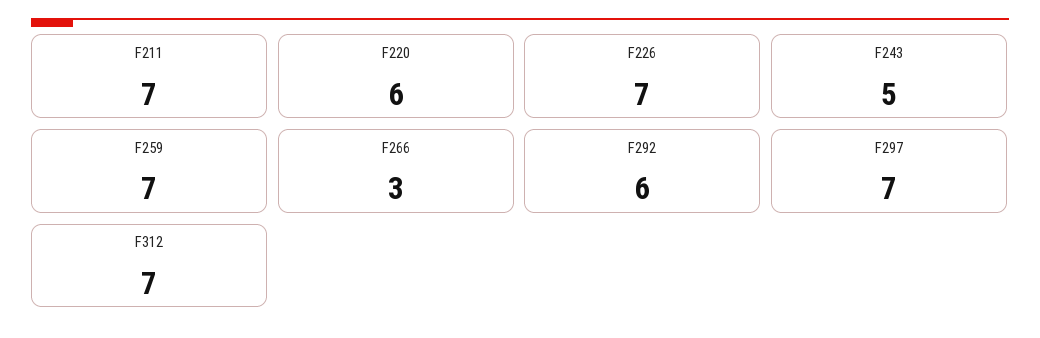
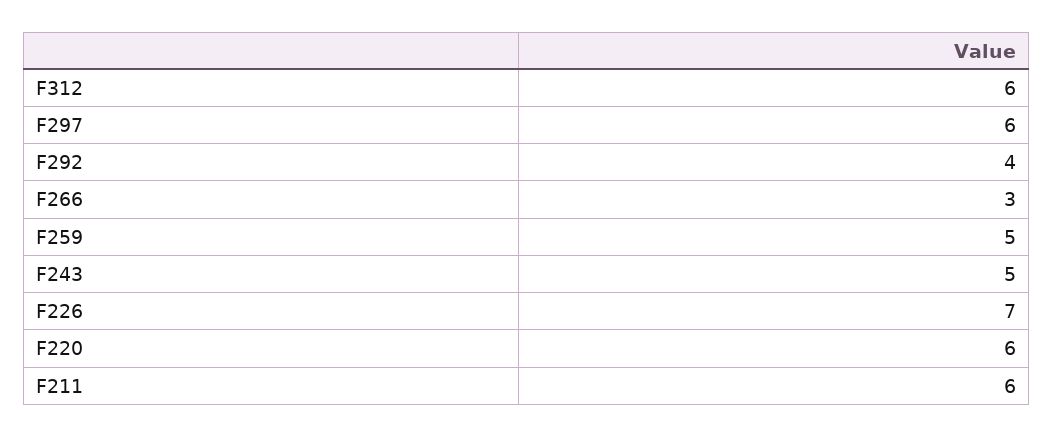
F211: 7 -> 6
F259: 7 -> 5
F292: 6 -> 4
F297: 7 -> 6
F312: 7 -> 6

